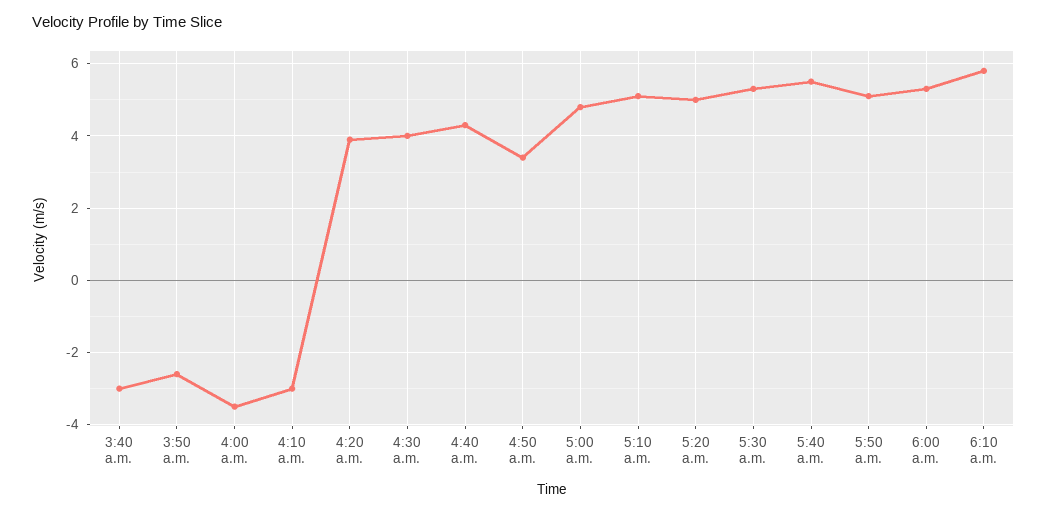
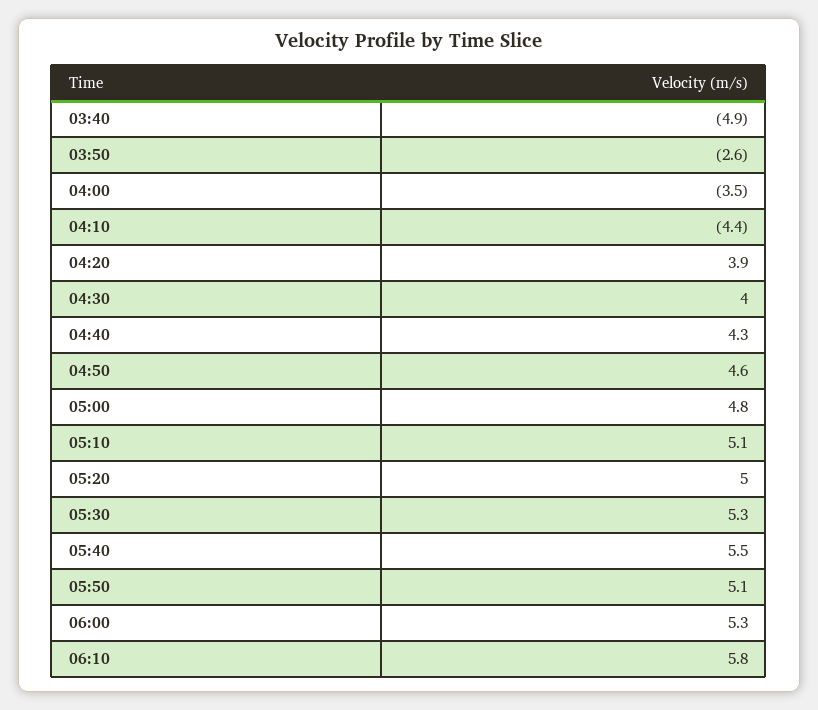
3:40 a.m.: -3 -> -4.9
4:10 a.m.: -3 -> -4.4
4:50 a.m.: 3.5 -> 4.6

